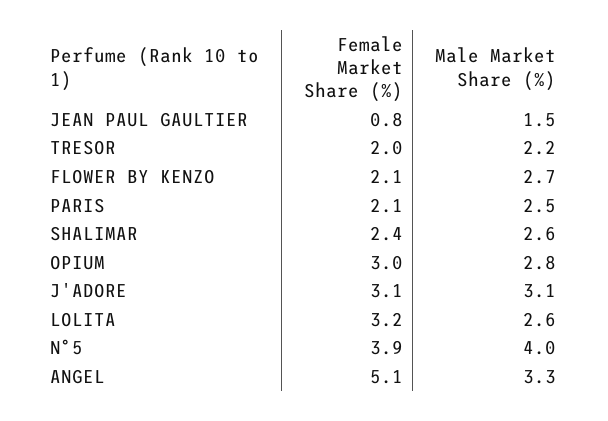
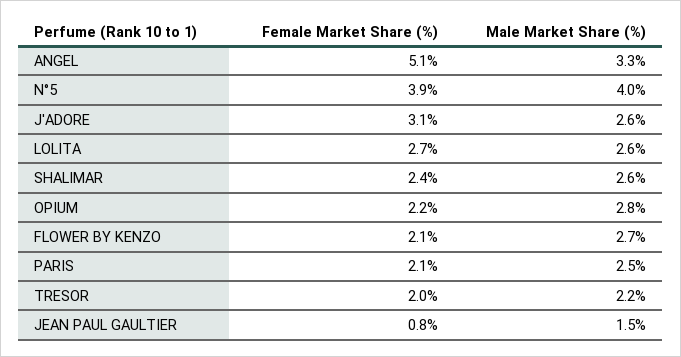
Female Market Share (%), OPIUM: 3 -> 2.2
Male Market Share (%), J'ADORE: 3.1 -> 2.6
Female Market Share (%), LOLITA: 3.2 -> 2.7

